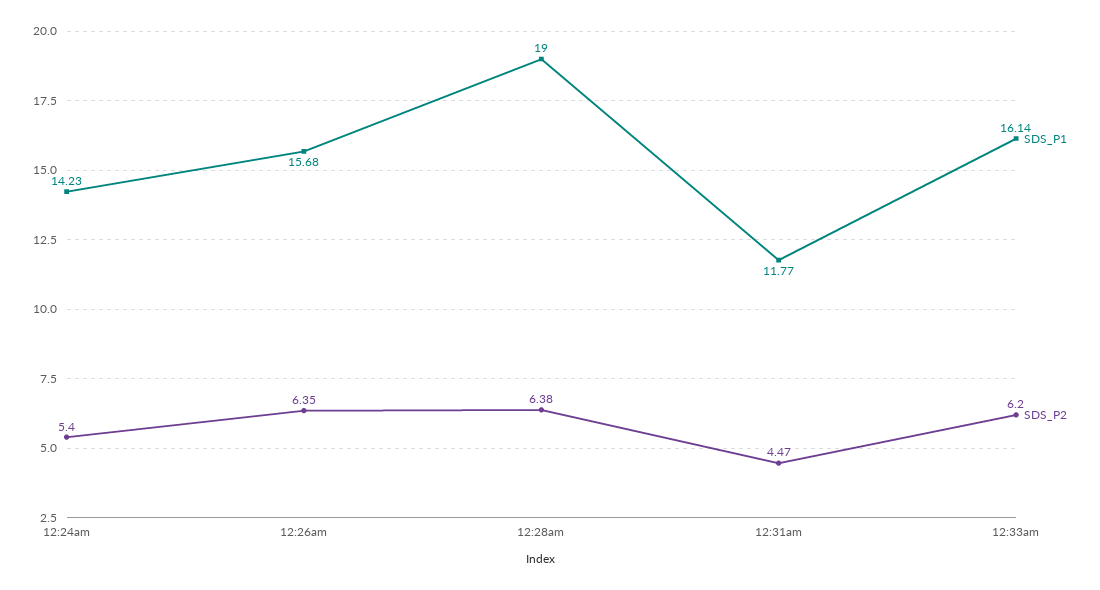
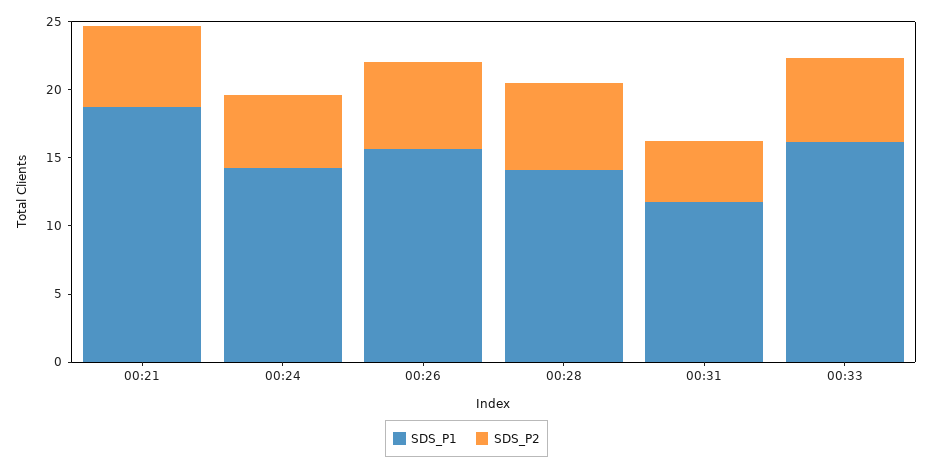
SDS_P1, 12:28am: 19 -> 14
SDS_P1, 00:21: none -> 19
SDS_P2, 00:21: none -> 6

